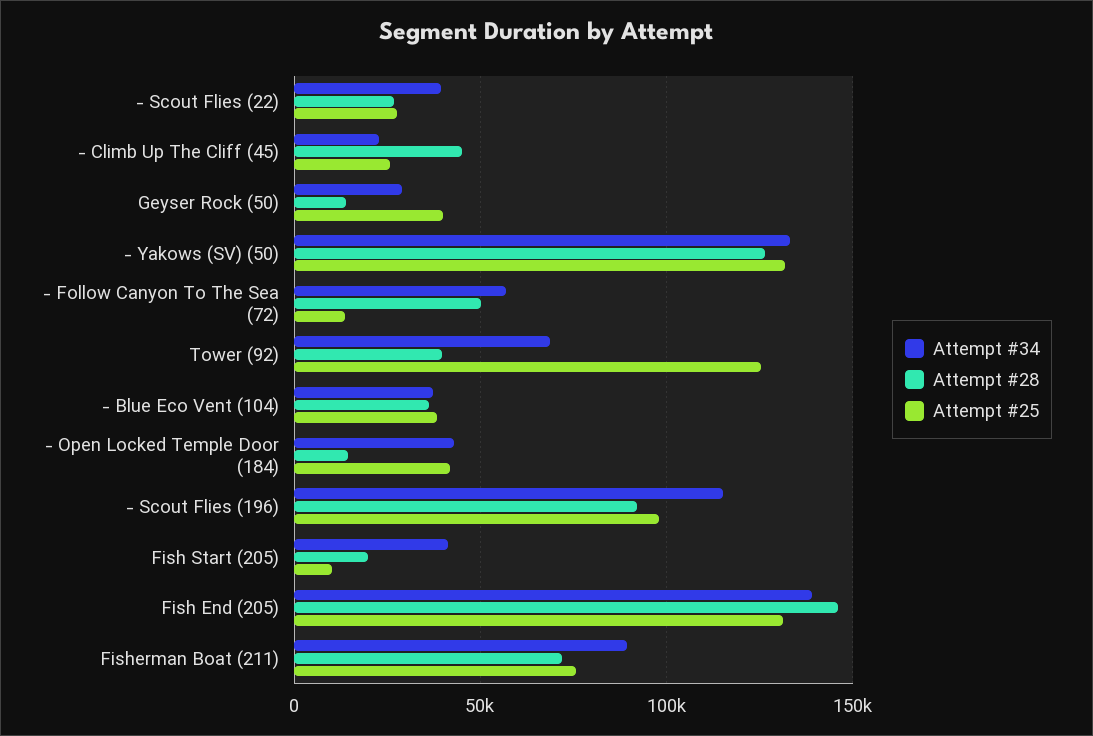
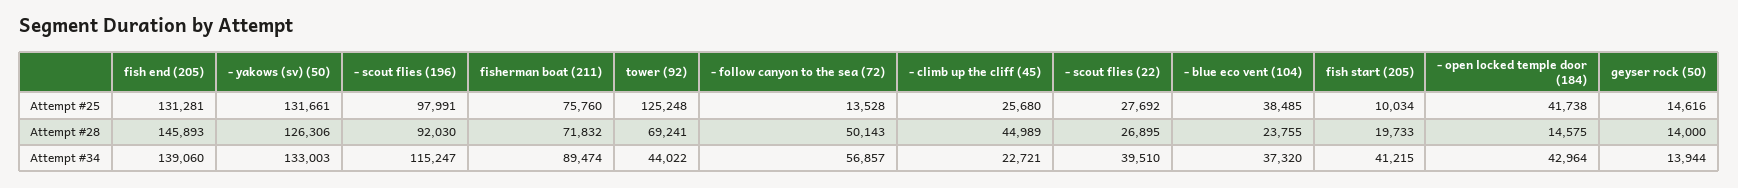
Attempt #34, Geyser Rock (50): 30000 -> 13944
Attempt #25, Geyser Rock (50): 40000 -> 14616
Attempt #34, Tower (92): 70000 -> 44022
Attempt #28, Tower (92): 40000 -> 69241
Attempt #28, - Blue Eco Vent (104): 35000 -> 23755

